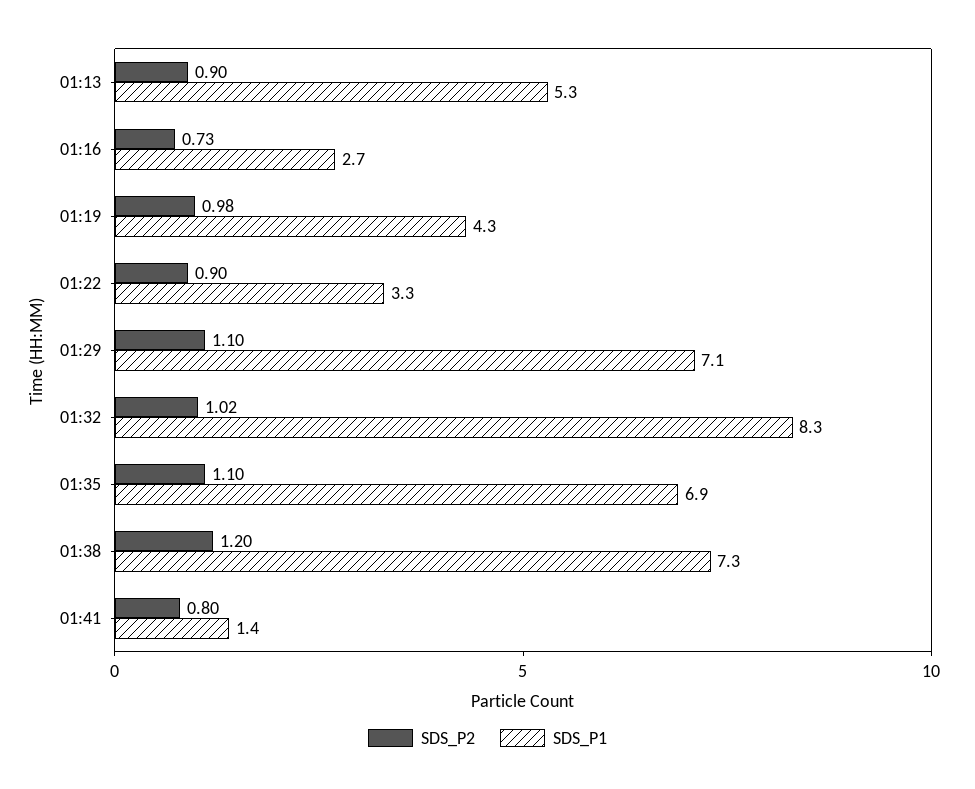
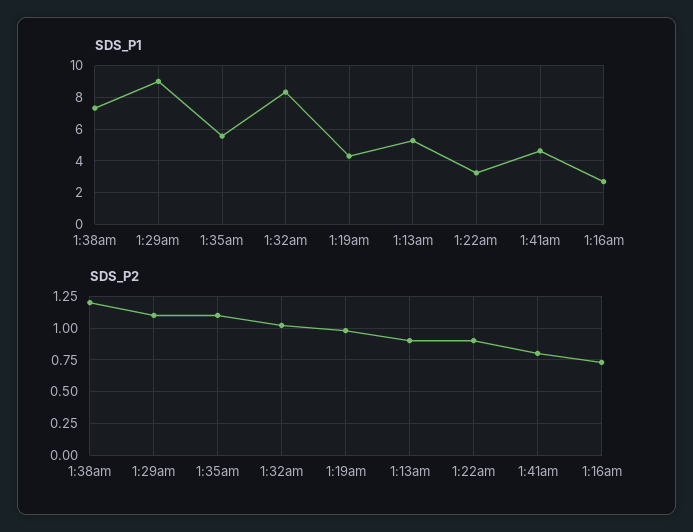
SDS_P1, 01:29: 7.1 -> 9
SDS_P1, 01:35: 6.9 -> 5.5
SDS_P1, 01:41: 1.4 -> 4.5

